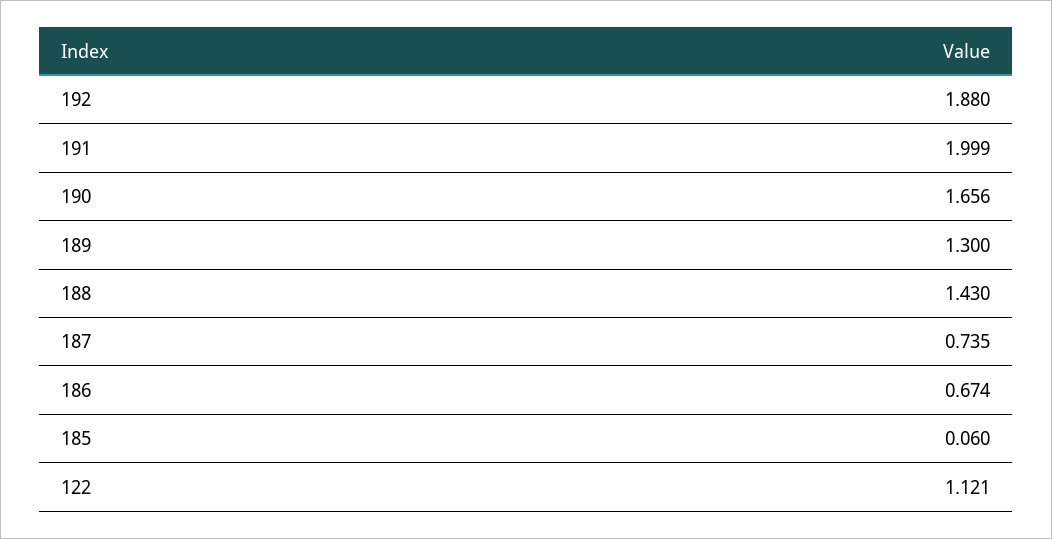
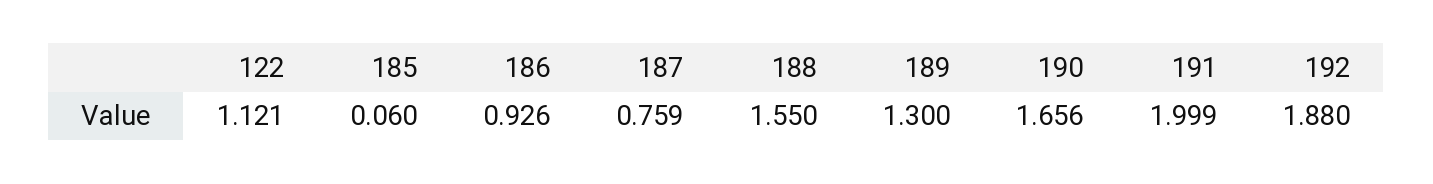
188: 1.43 -> 1.55
187: 0.735 -> 0.759
186: 0.674 -> 0.926

